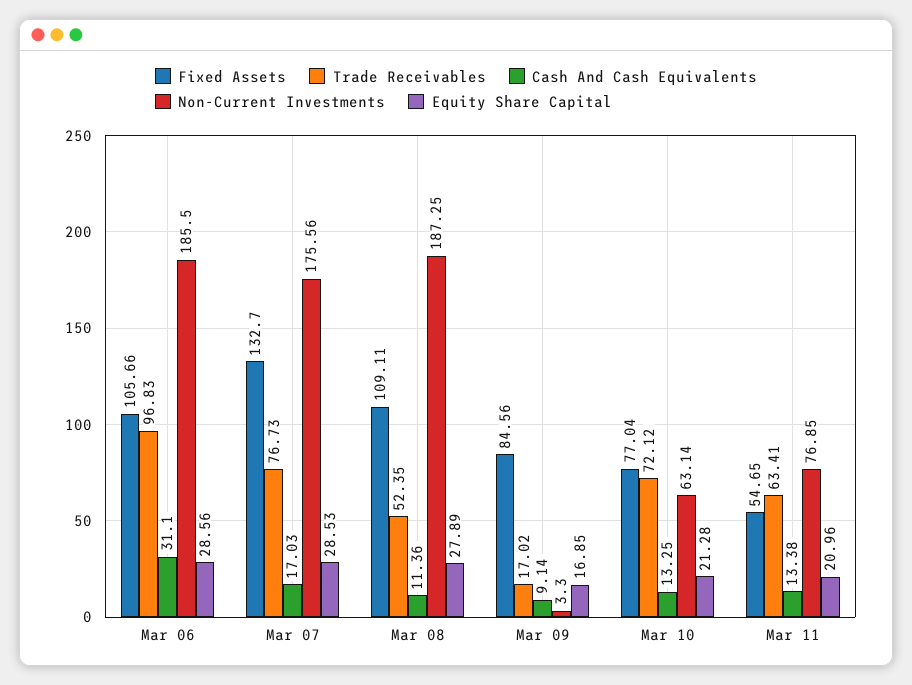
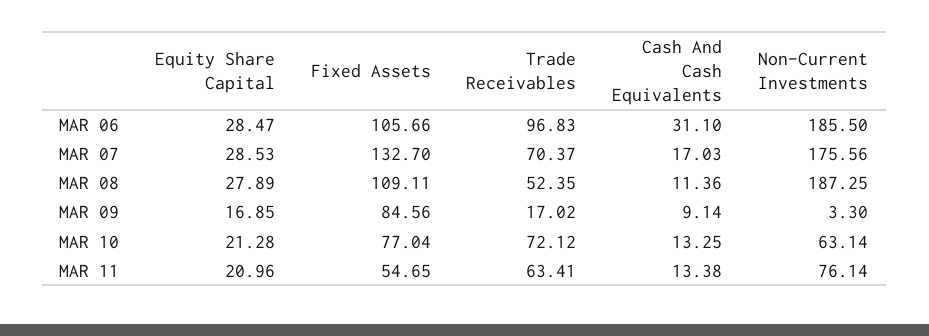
Equity Share Capital, Mar 06: 28.56 -> 28.47
Trade Receivables, Mar 07: 76.73 -> 70.37
Non-Current Investments, Mar 11: 76.85 -> 76.14

